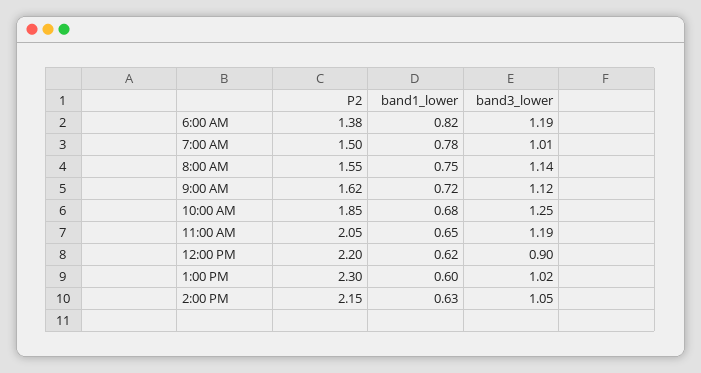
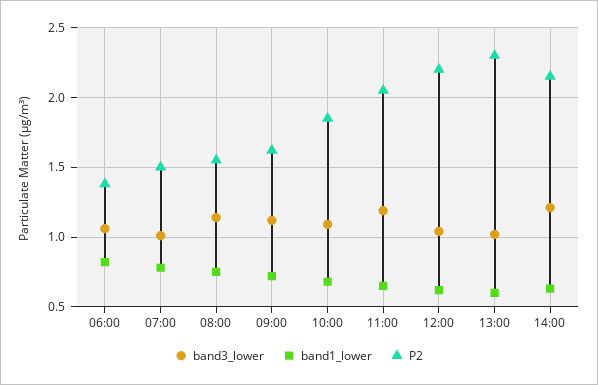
band3_lower, 6:00 AM: 1.19 -> 1.05
band3_lower, 10:00 AM: 1.25 -> 1.1
band3_lower, 12:00 PM: 0.9 -> 1.05
band3_lower, 2:00 PM: 1.05 -> 1.2

